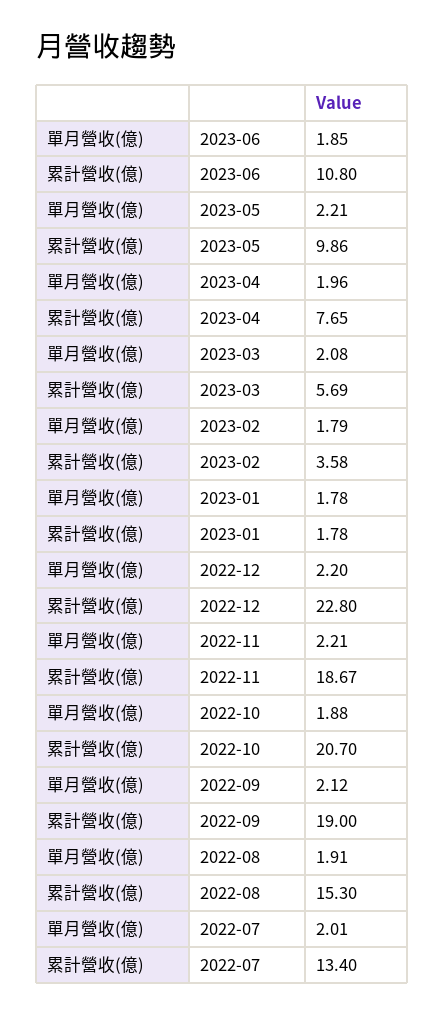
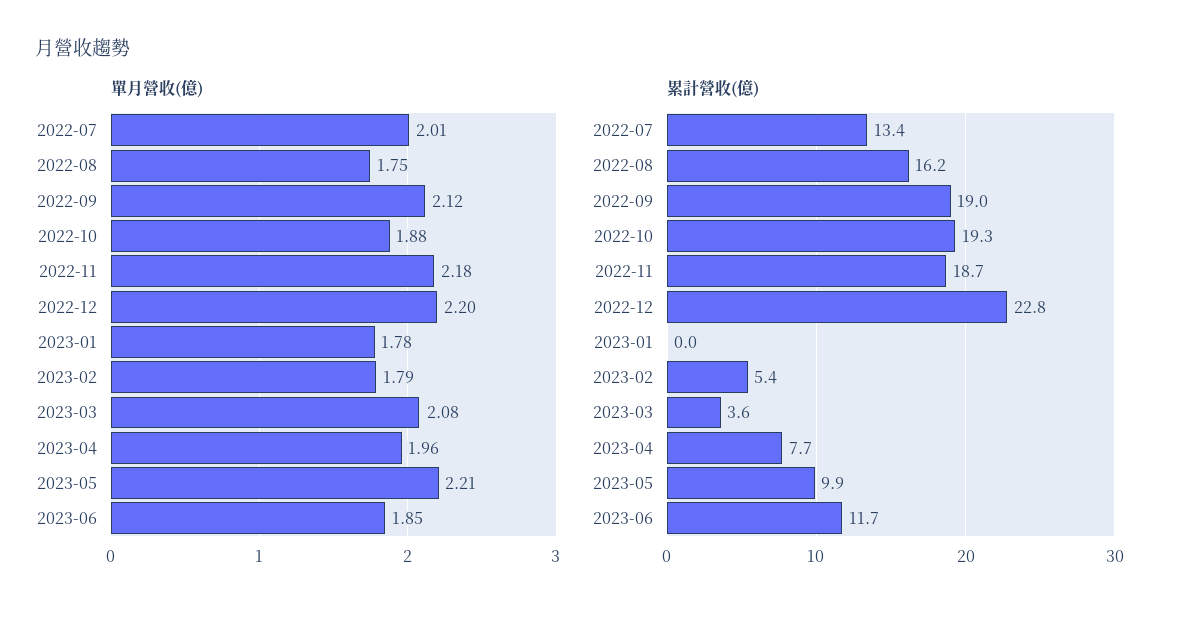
累計營收(億), 2023-06: 10.8 -> 11.7
累計營收(億), 2023-03: 5.69 -> 3.6
累計營收(億), 2023-02: 3.58 -> 5.4
累計營收(億), 2023-01: 1.78 -> 0
單月營收(億), 2022-11: 2.21 -> 2.18
累計營收(億), 2022-10: 20.7 -> 19.3
單月營收(億), 2022-08: 1.91 -> 1.75
累計營收(億), 2022-08: 15.3 -> 16.2

